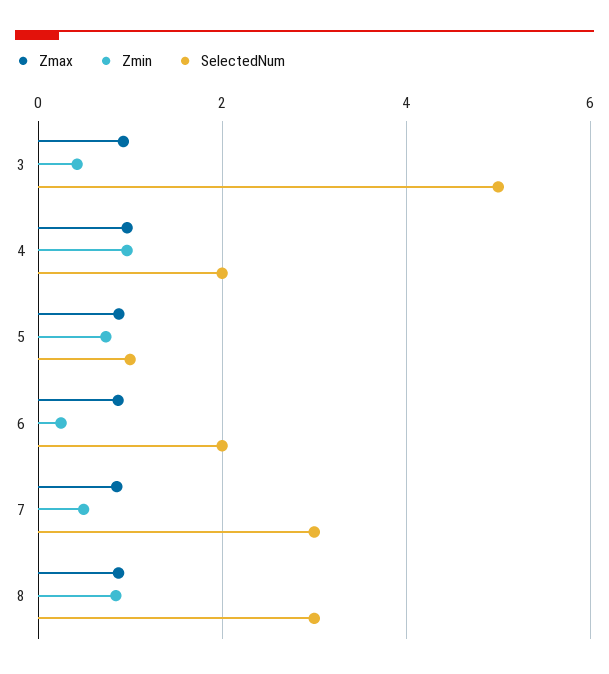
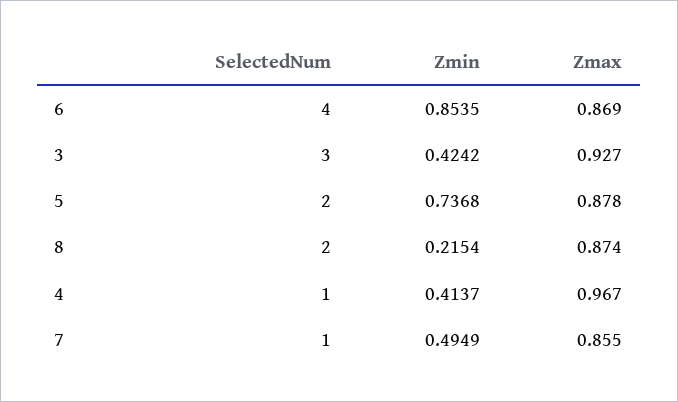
SelectedNum, 3: 5 -> 3
Zmin, 4: 1 -> 0.4137
SelectedNum, 4: 2 -> 1
SelectedNum, 5: 1 -> 2
Zmin, 6: 0.2 -> 0.8535
SelectedNum, 6: 2 -> 4
SelectedNum, 7: 3 -> 1
Zmin, 8: 0.8 -> 0.2154
SelectedNum, 8: 3 -> 2

